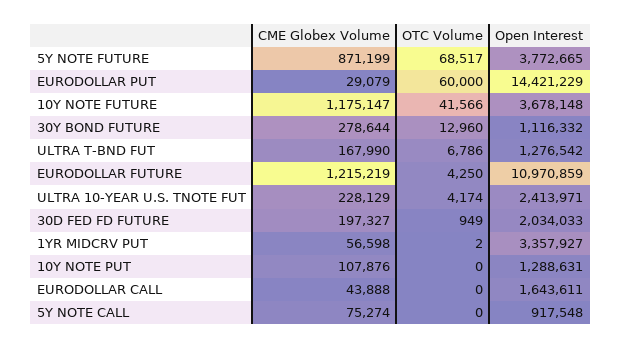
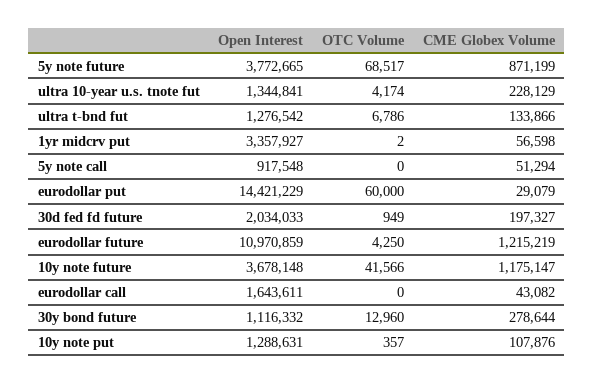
CME Globex Volume, ULTRA T-BND FUT: 167990 -> 133866
Open Interest, ULTRA 10-YEAR U.S. TNOTE FUT: 2413971 -> 1344841
OTC Volume, 10Y NOTE PUT: 0 -> 357
CME Globex Volume, EURODOLLAR CALL: 43888 -> 43082
CME Globex Volume, 5Y NOTE CALL: 75274 -> 51294

